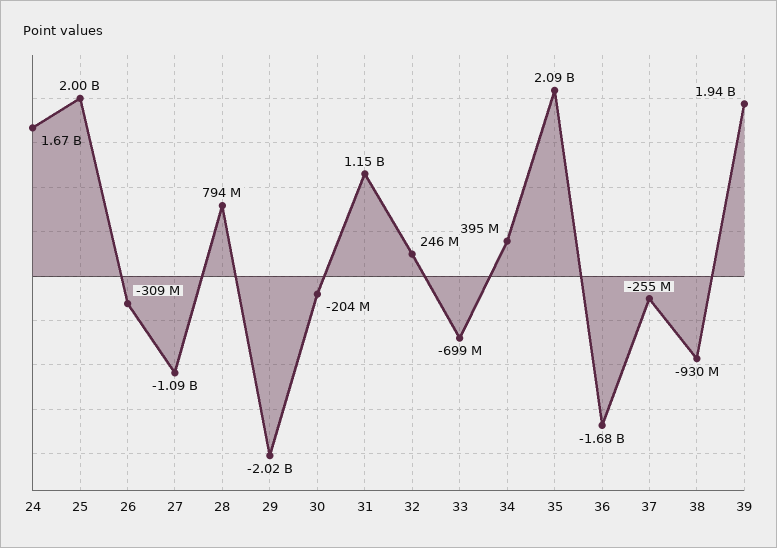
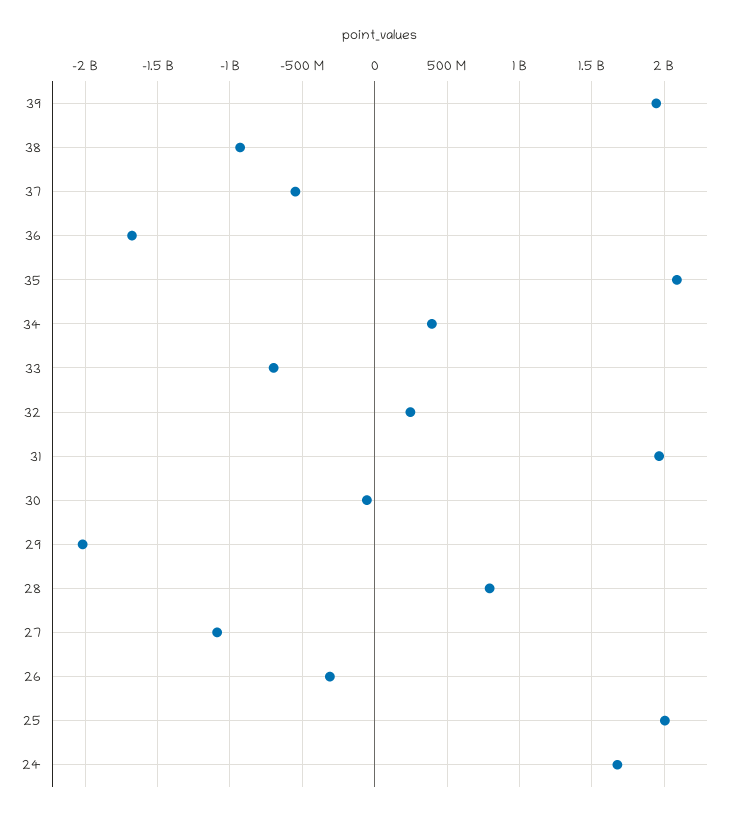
30: -204000000 -> -50000000
31: 1150000000 -> 1950000000
37: -255000000 -> -550000000

